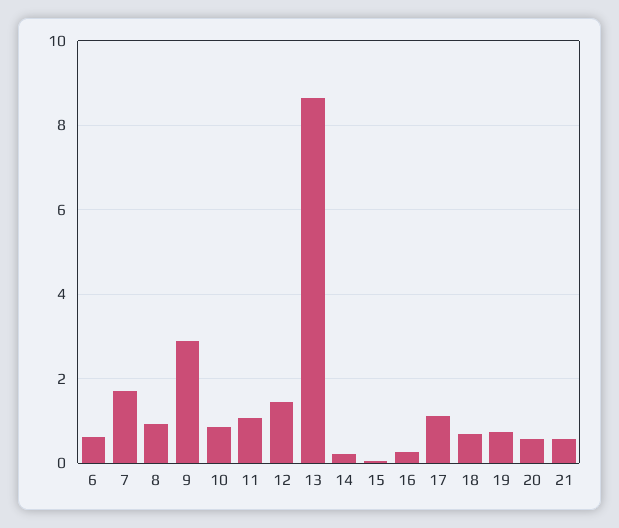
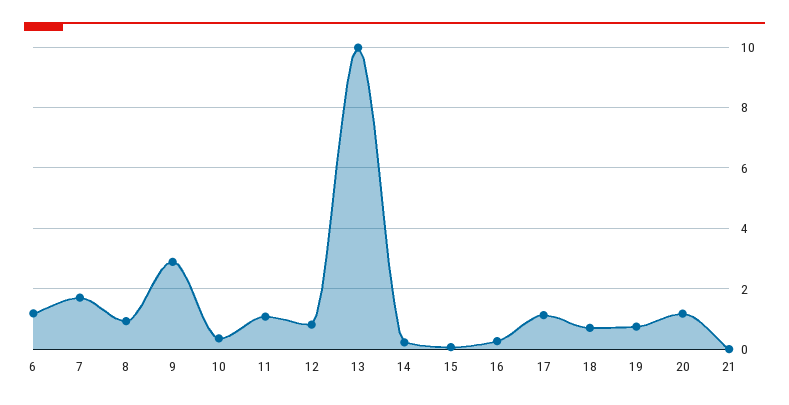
6: 0.6 -> 1.2
10: 0.8 -> 0.4
12: 1.4 -> 0.8
13: 8.6 -> 10
20: 0.6 -> 1.2
21: 0.6 -> 0

